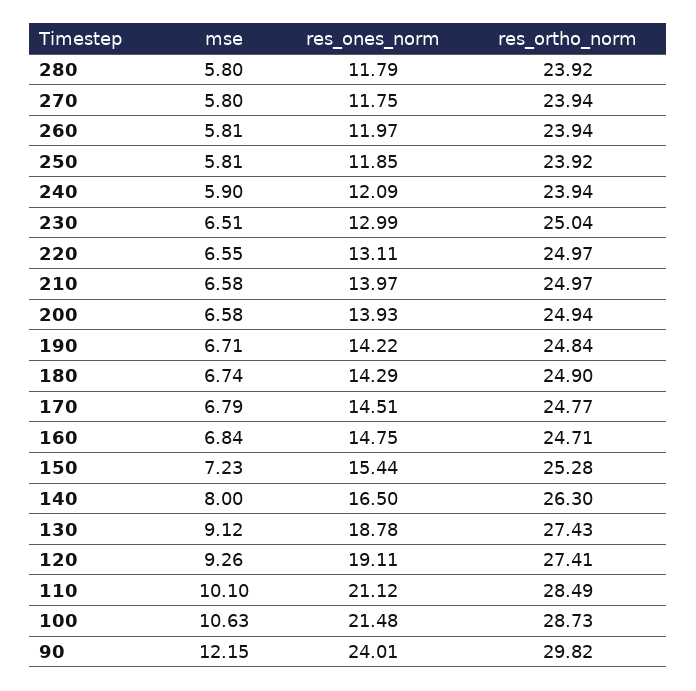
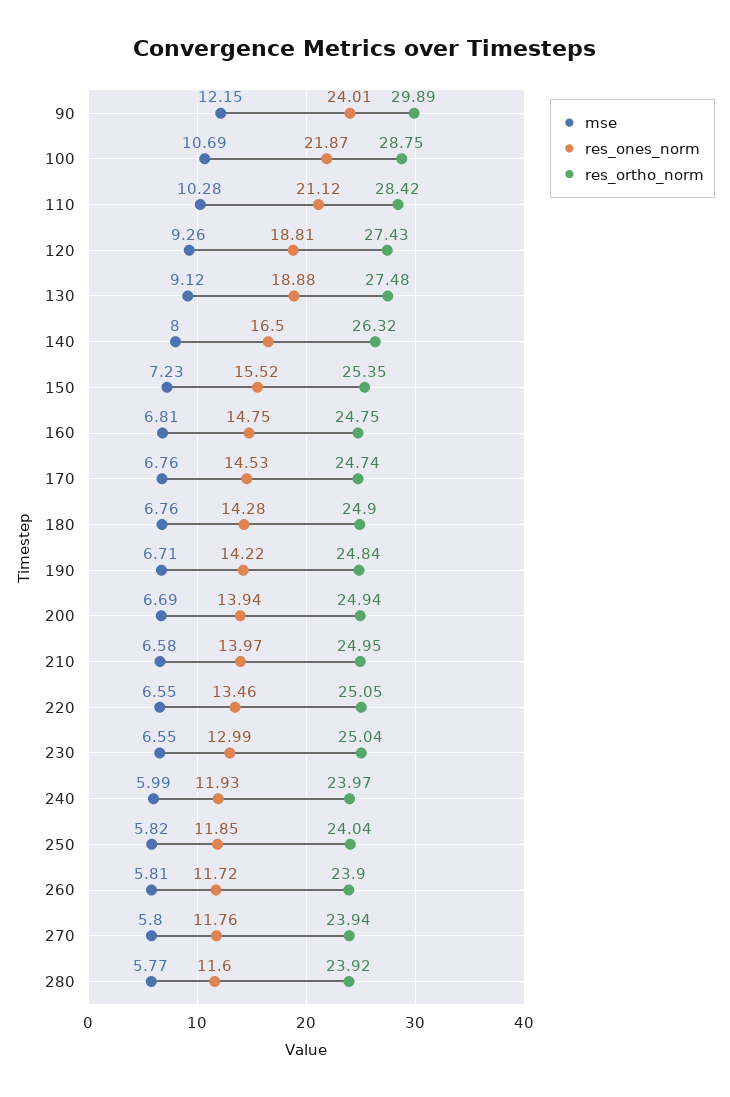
mse, 280: 5.8 -> 5.77
res_ones_norm, 280: 11.79 -> 11.6
res_ones_norm, 270: 11.75 -> 11.76
res_ones_norm, 260: 11.97 -> 11.72
res_ortho_norm, 260: 23.94 -> 23.9
mse, 250: 5.81 -> 5.82
res_ortho_norm, 250: 23.92 -> 24.04
mse, 240: 5.9 -> 5.99
res_ones_norm, 240: 12.09 -> 11.93
res_ortho_norm, 240: 23.94 -> 23.97
mse, 230: 6.51 -> 6.55
res_ones_norm, 220: 13.11 -> 13.46
res_ortho_norm, 220: 24.97 -> 25.05
res_ortho_norm, 210: 24.97 -> 24.95
mse, 200: 6.58 -> 6.69
res_ones_norm, 200: 13.93 -> 13.94
mse, 180: 6.74 -> 6.76
res_ones_norm, 180: 14.29 -> 14.28
mse, 170: 6.79 -> 6.76
res_ones_norm, 170: 14.51 -> 14.53
res_ortho_norm, 170: 24.77 -> 24.74
mse, 160: 6.84 -> 6.81
res_ortho_norm, 160: 24.71 -> 24.75
res_ones_norm, 150: 15.44 -> 15.52
res_ortho_norm, 150: 25.28 -> 25.35
res_ortho_norm, 140: 26.3 -> 26.32
res_ones_norm, 130: 18.78 -> 18.88
res_ortho_norm, 130: 27.43 -> 27.48
res_ones_norm, 120: 19.11 -> 18.81
res_ortho_norm, 120: 27.41 -> 27.43
mse, 110: 10.1 -> 10.28
res_ortho_norm, 110: 28.49 -> 28.42
mse, 100: 10.63 -> 10.69
res_ones_norm, 100: 21.48 -> 21.87
res_ortho_norm, 100: 28.73 -> 28.75
res_ortho_norm, 90: 29.82 -> 29.89

